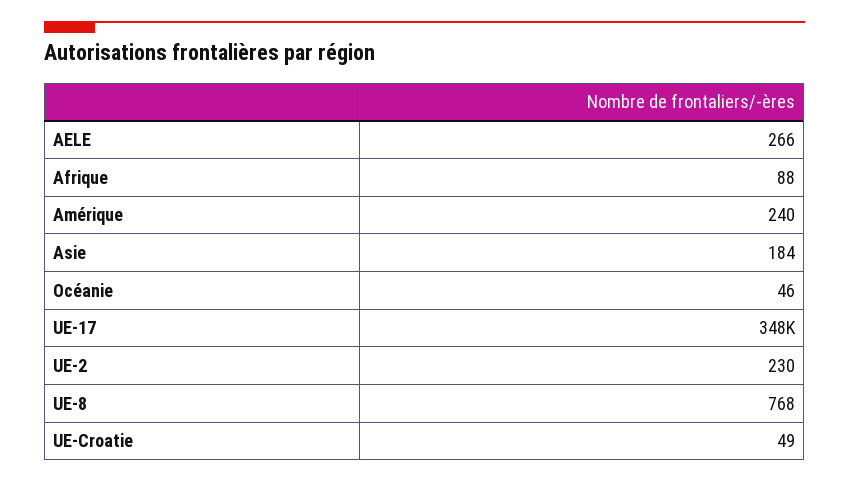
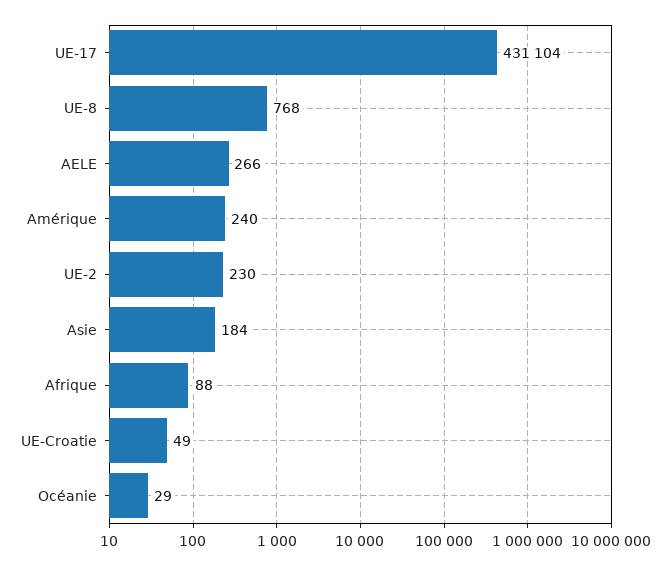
Océanie: 46 -> 29
UE-17: 348000 -> 431104

